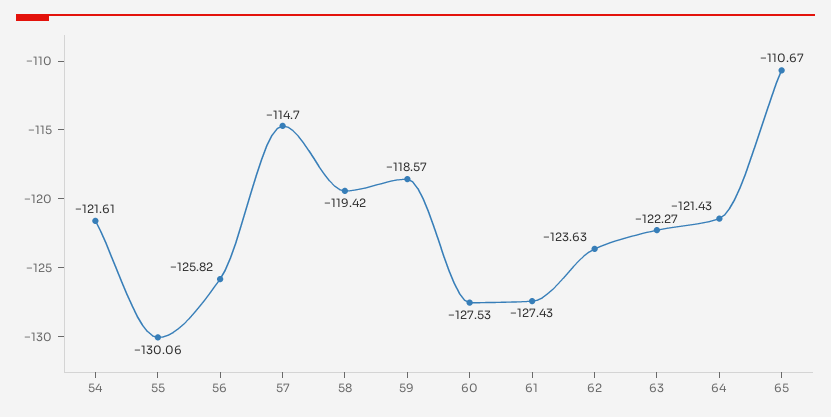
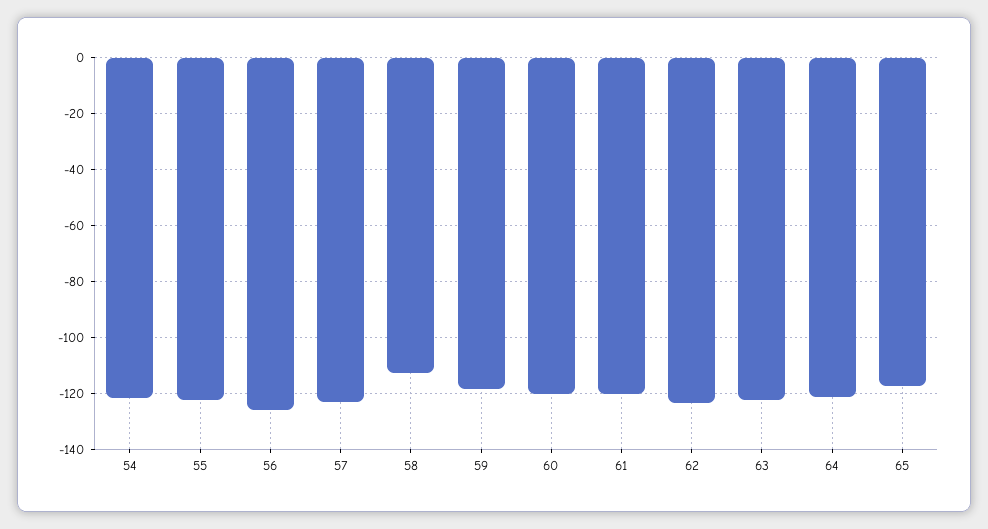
55: -130.06 -> -122.5
57: -114.7 -> -122.5
58: -119.42 -> -112.5
60: -127.53 -> -120
61: -127.43 -> -120
65: -110.67 -> -117.5

